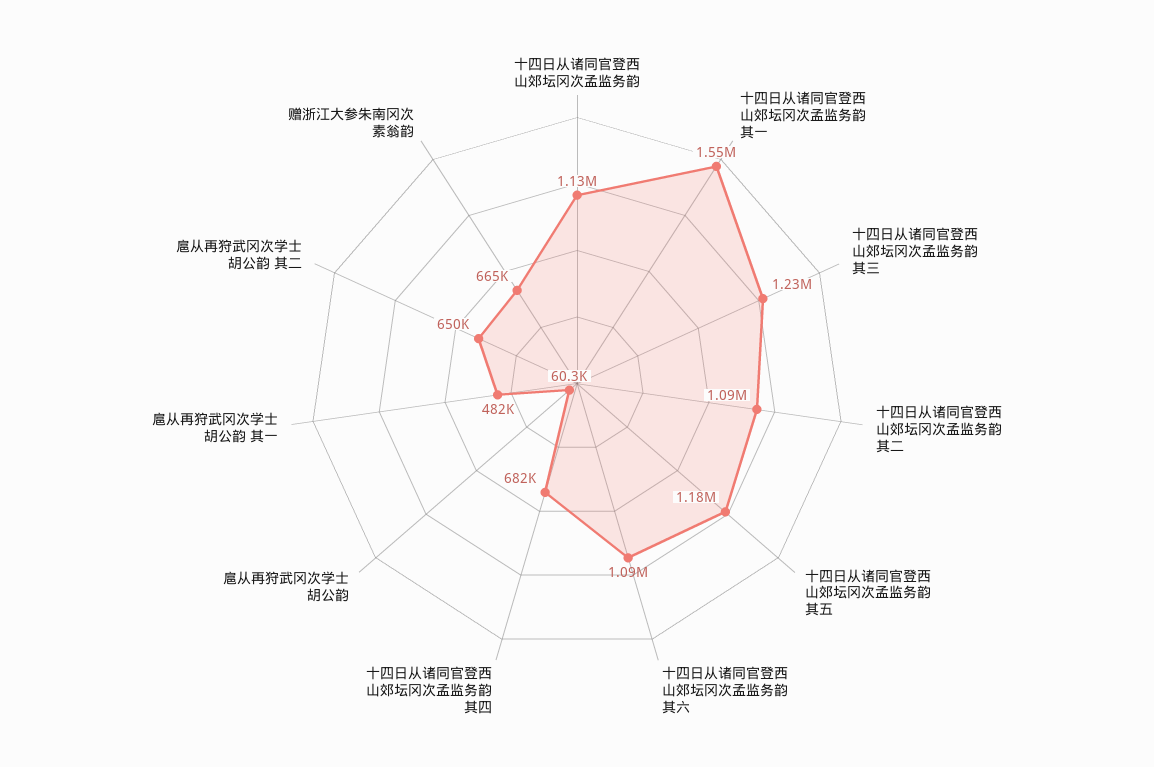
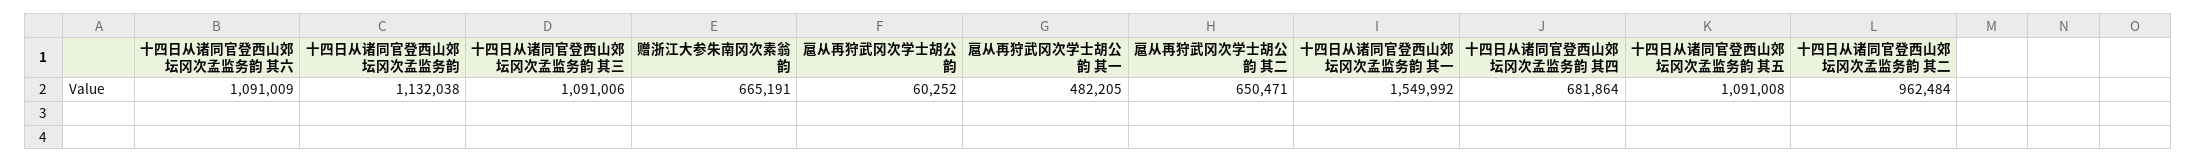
十四日从诸同官登西山郊坛冈次孟监务韵 其三: 1230000 -> 1091006
十四日从诸同官登西山郊坛冈次孟监务韵 其二: 1090000 -> 962484
十四日从诸同官登西山郊坛冈次孟监务韵 其五: 1180000 -> 1091008

